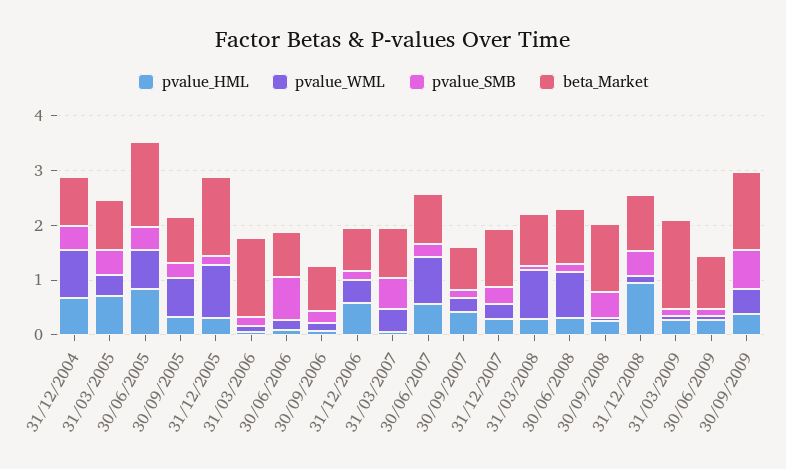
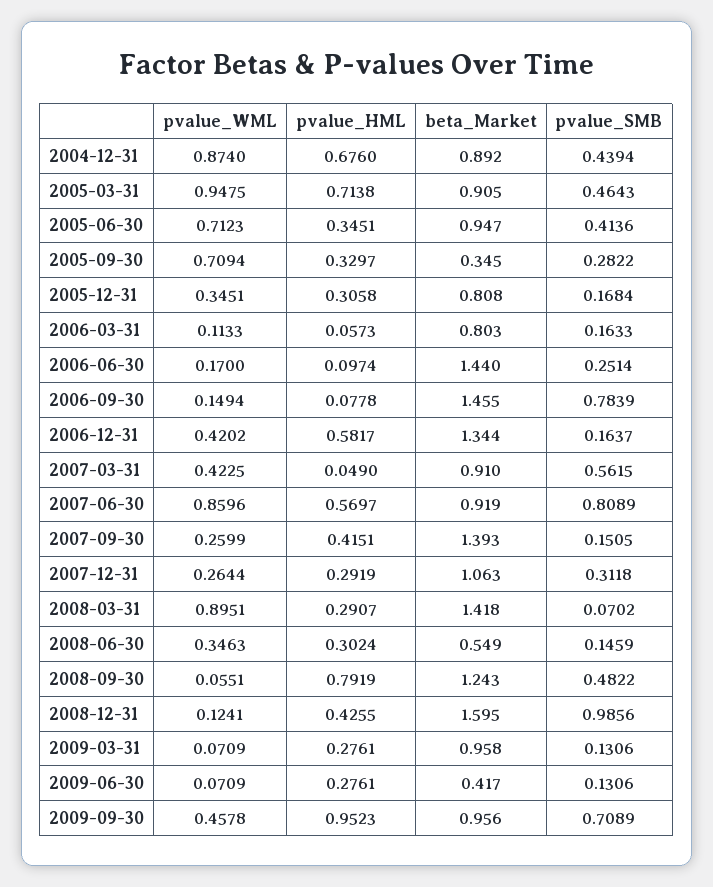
pvalue_WML, 31/03/2005: 0.4 -> 0.9475
pvalue_HML, 30/06/2005: 0.8 -> 0.3451
beta_Market, 30/06/2005: 1.6 -> 0.947
beta_Market, 30/09/2005: 0.8 -> 0.345
pvalue_WML, 31/12/2005: 1 -> 0.3451
beta_Market, 31/12/2005: 1.4 -> 0.808
beta_Market, 31/03/2006: 1.4 -> 0.803
pvalue_SMB, 30/06/2006: 0.8 -> 0.2514
beta_Market, 30/06/2006: 0.8 -> 1.44
pvalue_SMB, 30/09/2006: 0.2 -> 0.7839
beta_Market, 30/09/2006: 0.8 -> 1.455
beta_Market, 31/12/2006: 0.8 -> 1.344
pvalue_SMB, 30/06/2007: 0.2 -> 0.8089
beta_Market, 30/09/2007: 0.8 -> 1.393
beta_Market, 31/03/2008: 1 -> 1.418
pvalue_WML, 30/06/2008: 0.8 -> 0.3463
beta_Market, 30/06/2008: 1 -> 0.549
pvalue_HML, 30/09/2008: 0.2 -> 0.7919
pvalue_HML, 31/12/2008: 1 -> 0.4255
pvalue_SMB, 31/12/2008: 0.4 -> 0.9856
beta_Market, 31/12/2008: 1 -> 1.595
beta_Market, 31/03/2009: 1.6 -> 0.958
beta_Market, 30/06/2009: 1 -> 0.417
pvalue_HML, 30/09/2009: 0.4 -> 0.9523
beta_Market, 30/09/2009: 1.4 -> 0.956

